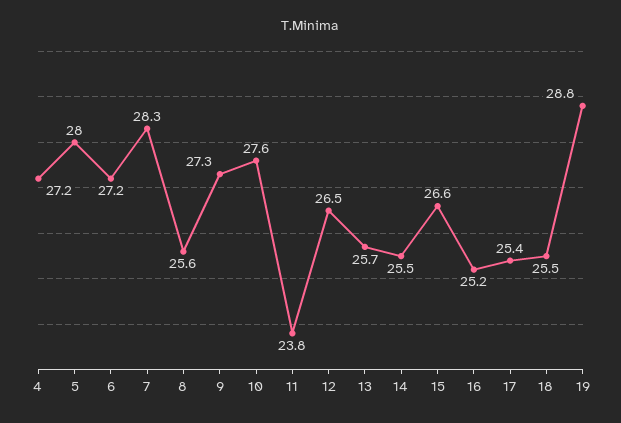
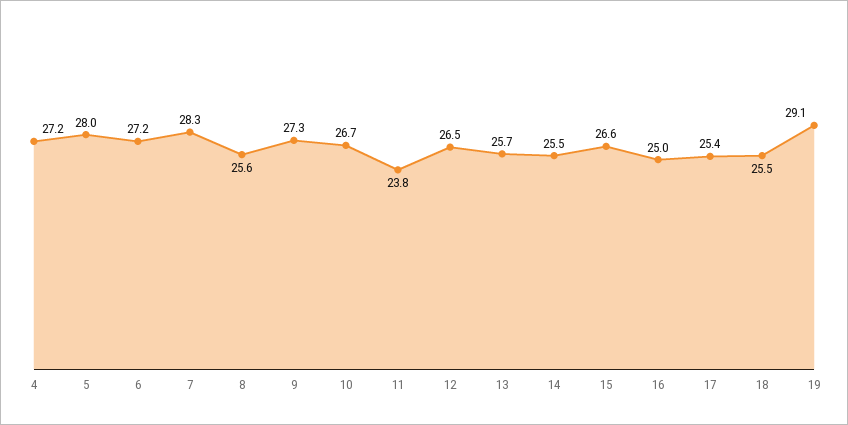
10: 27.6 -> 26.7
16: 25.2 -> 25
19: 28.8 -> 29.1

